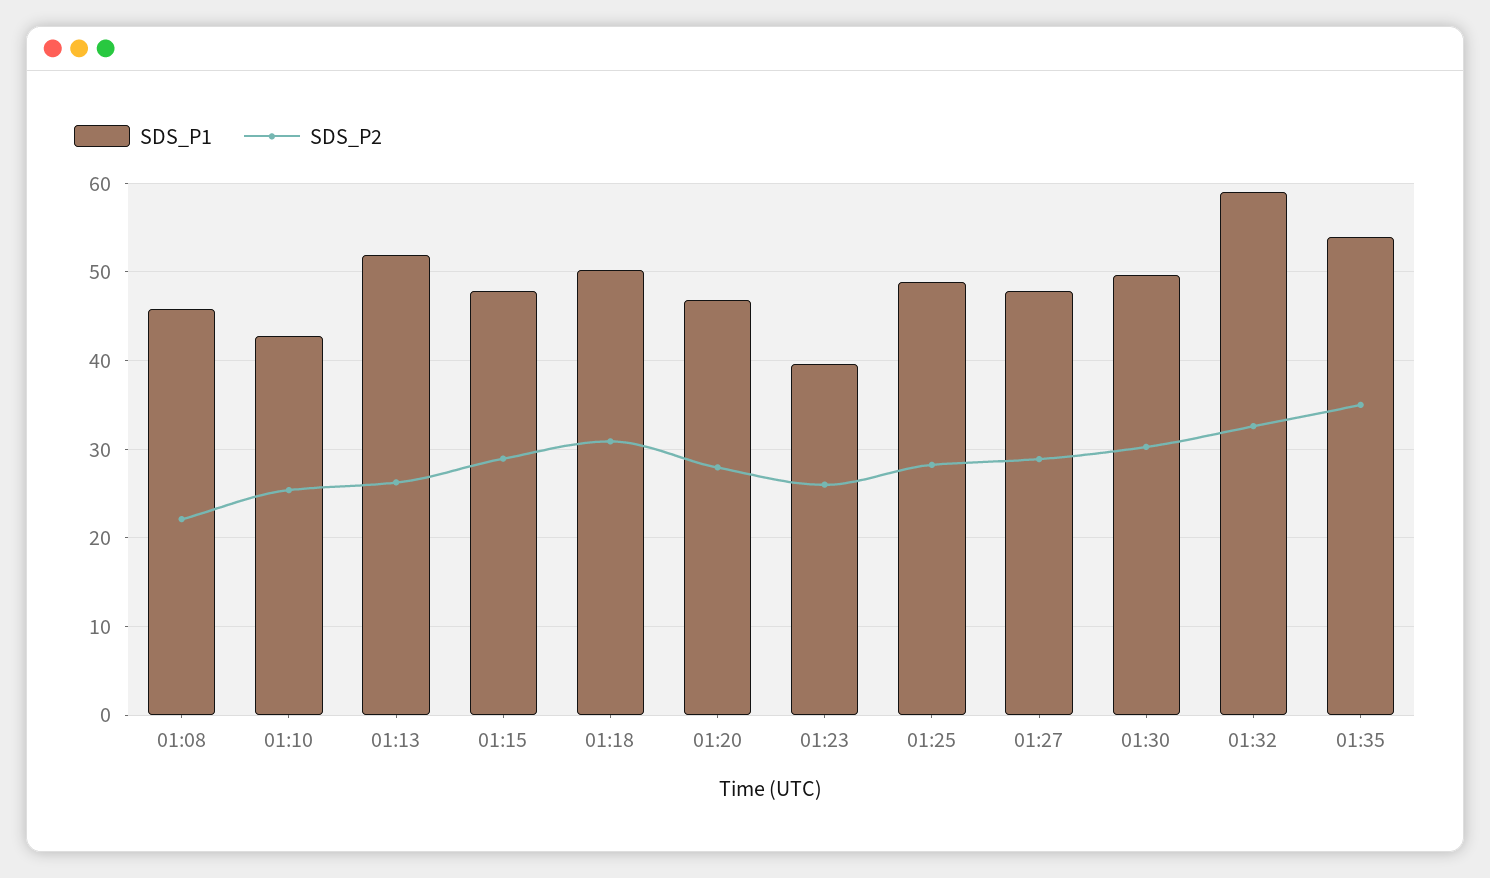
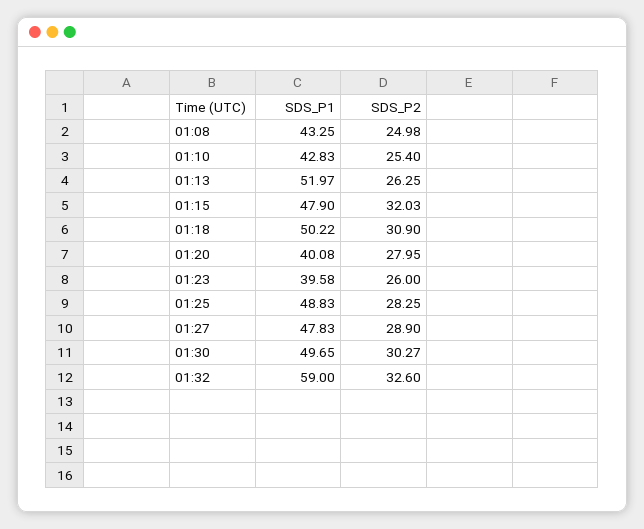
SDS_P1, 01:08: 46 -> 43.25
SDS_P2, 01:08: 22 -> 24.98
SDS_P2, 01:15: 29 -> 32.03
SDS_P1, 01:20: 47 -> 40.08
SDS_P1, 01:35: 54 -> none
SDS_P2, 01:35: 35 -> none

